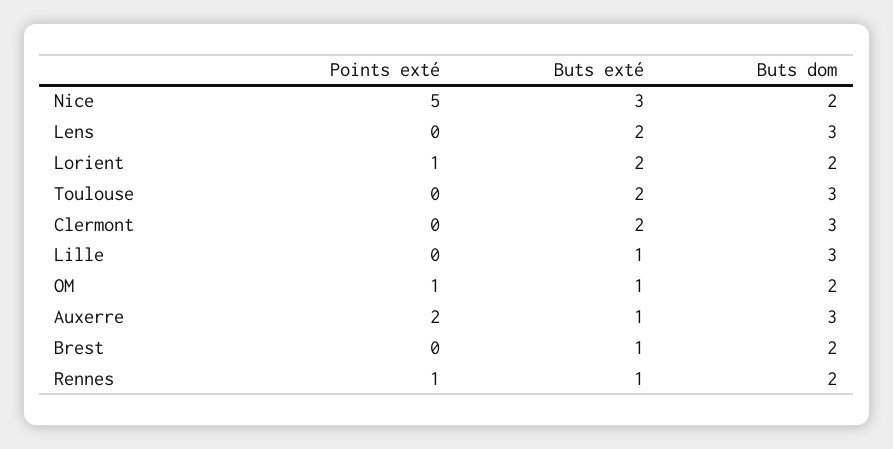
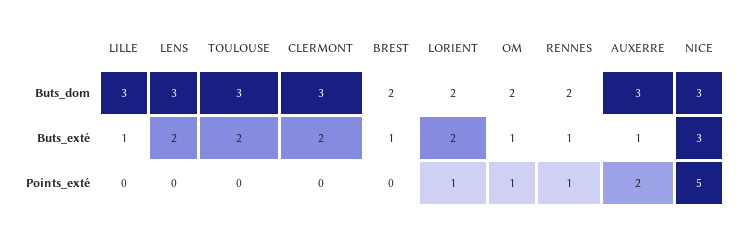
Buts dom, Nice: 2 -> 3

